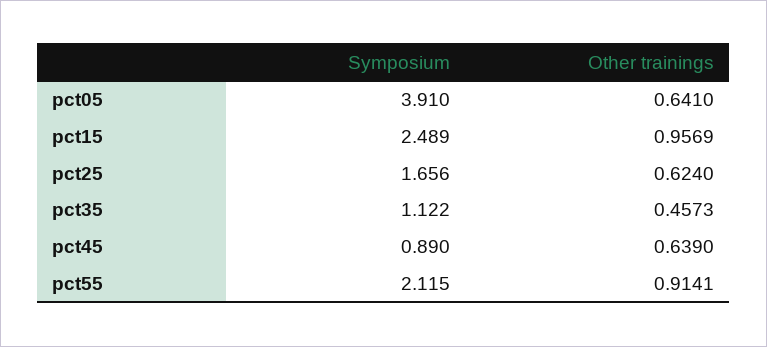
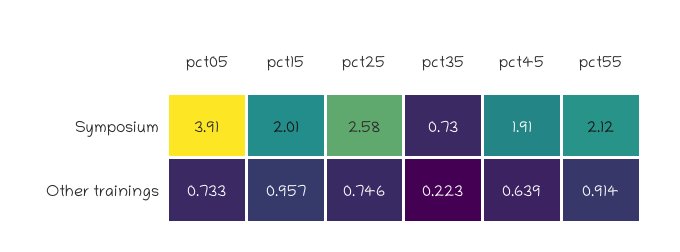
Other trainings, pct05: 0.641 -> 0.733
Symposium, pct15: 2.489 -> 2.01
Symposium, pct25: 1.656 -> 2.58
Other trainings, pct25: 0.624 -> 0.746
Symposium, pct35: 1.122 -> 0.73
Other trainings, pct35: 0.4573 -> 0.223
Symposium, pct45: 0.89 -> 1.91

